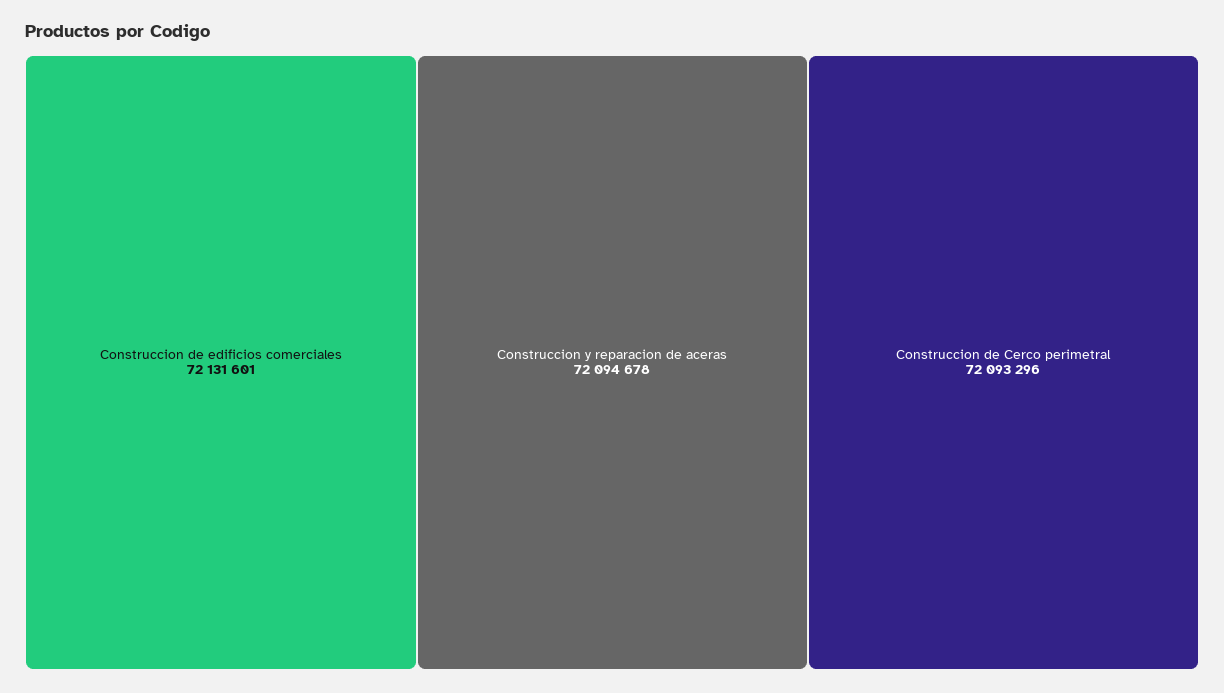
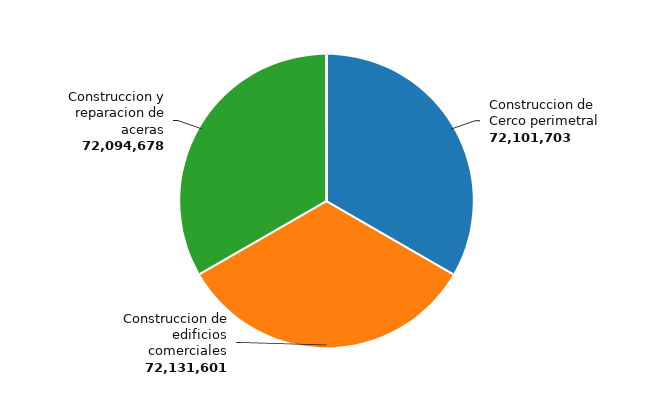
Construccion de Cerco perimetral: 72093296 -> 72101703

